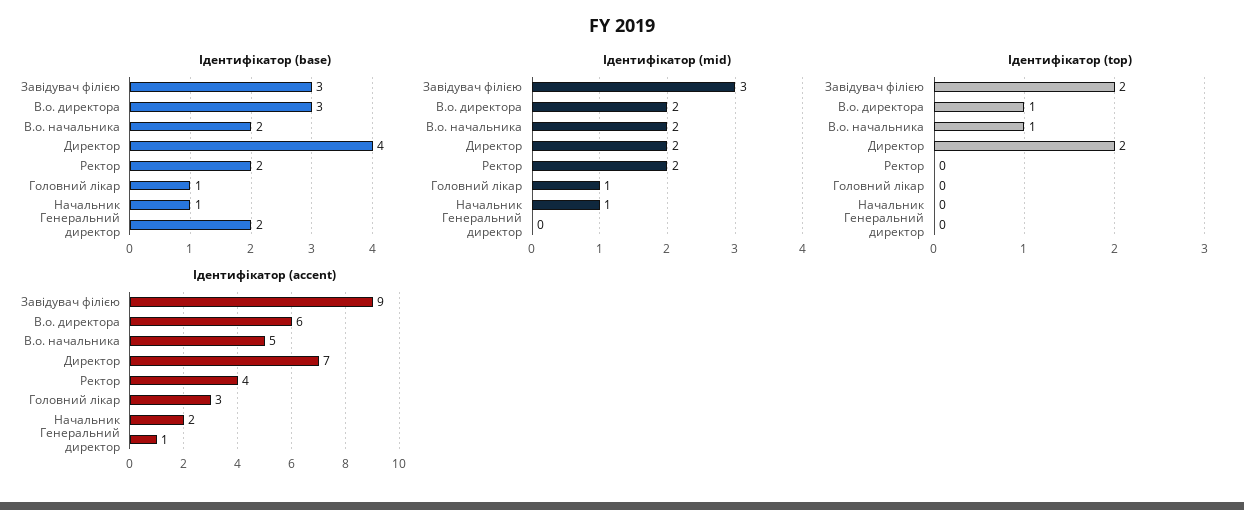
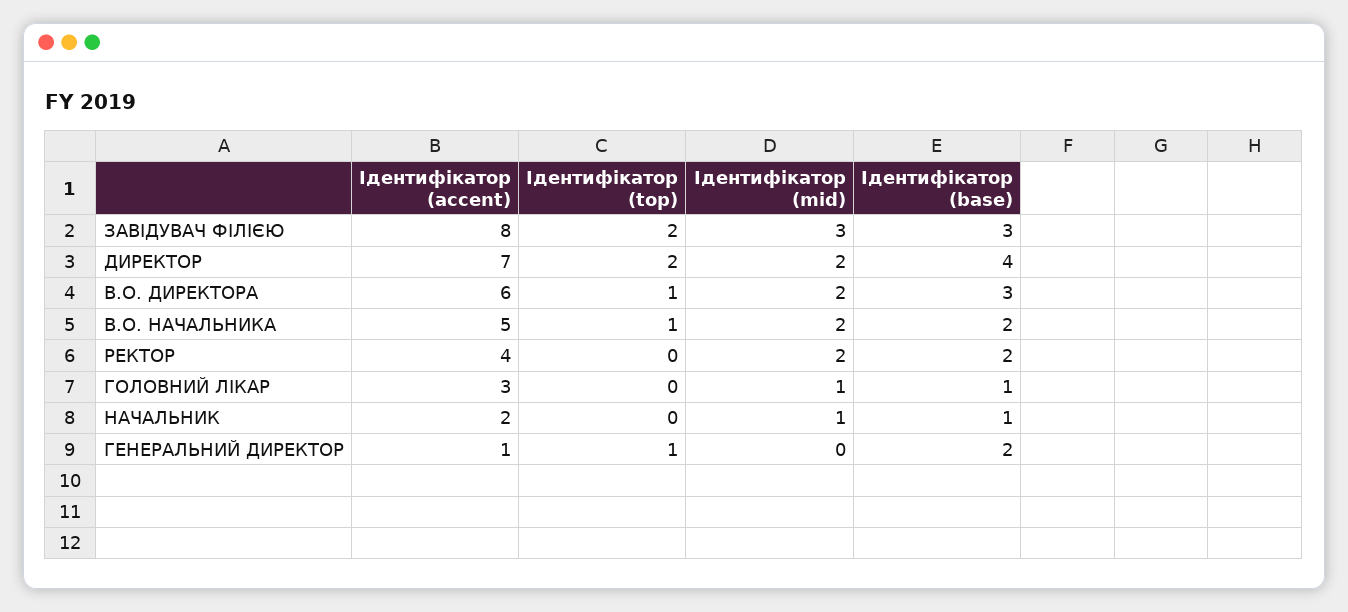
Ідентифікатор (top), Генеральний директор: 0 -> 1
Ідентифікатор (accent), Завідувач філією: 9 -> 8

